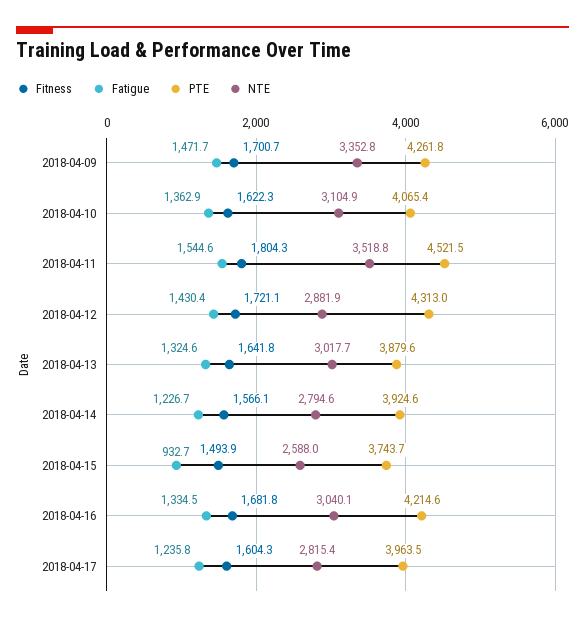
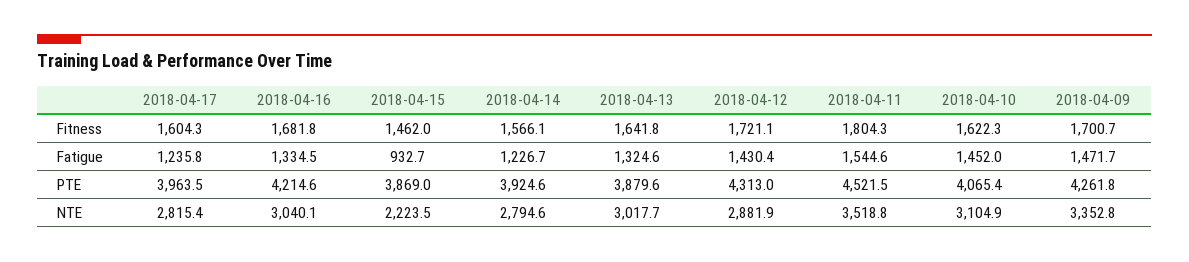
Fatigue, 2018-04-10: 1362.9 -> 1452
Fitness, 2018-04-15: 1493.9 -> 1462
PTE, 2018-04-15: 3743.7 -> 3869
NTE, 2018-04-15: 2588 -> 2223.5

